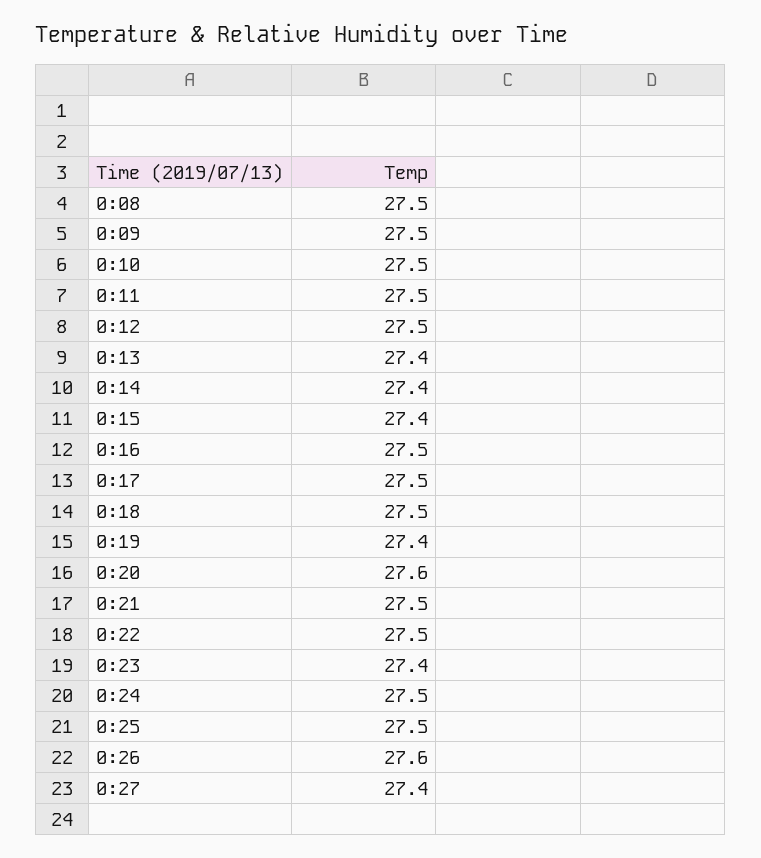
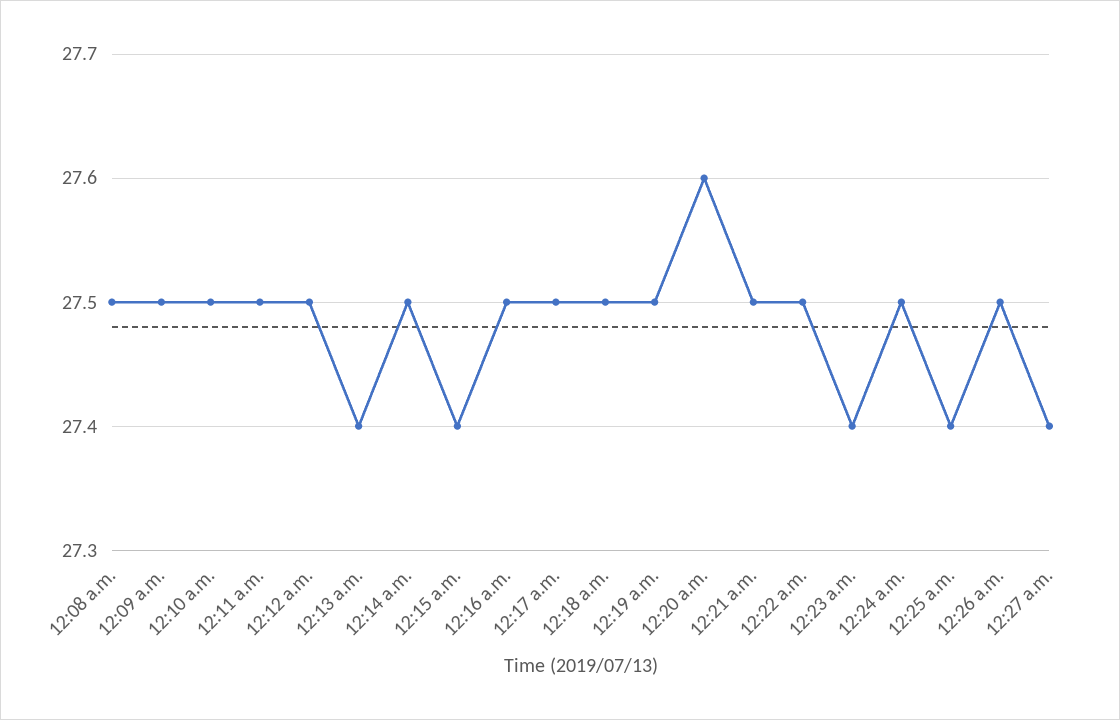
0:14: 27.4 -> 27.5
0:19: 27.4 -> 27.5
0:25: 27.5 -> 27.4
0:26: 27.6 -> 27.5

